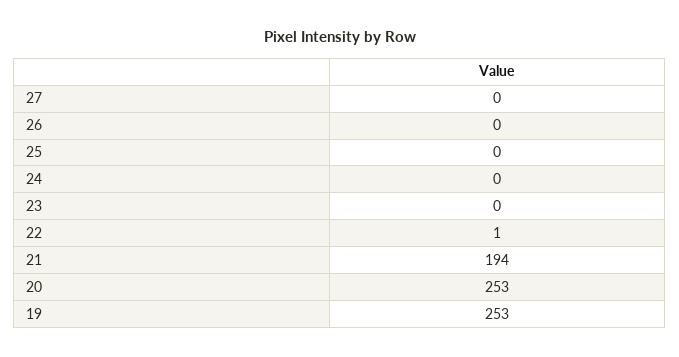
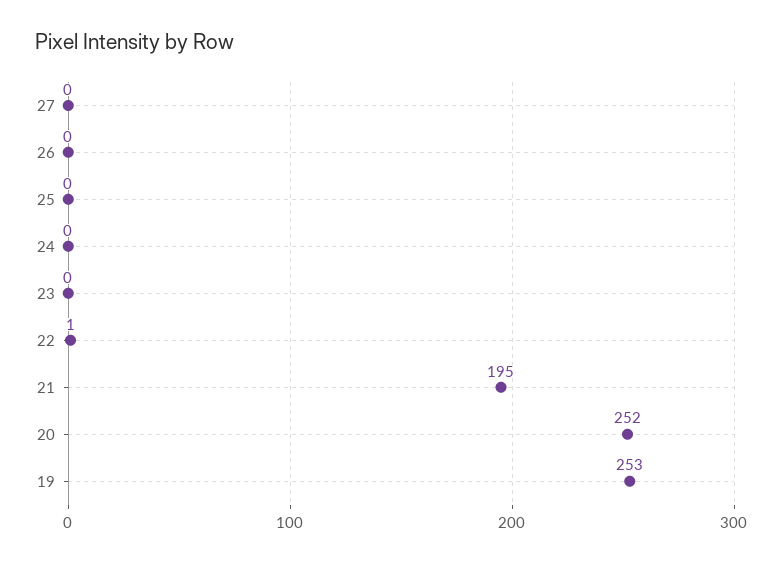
21: 194 -> 195
20: 253 -> 252

